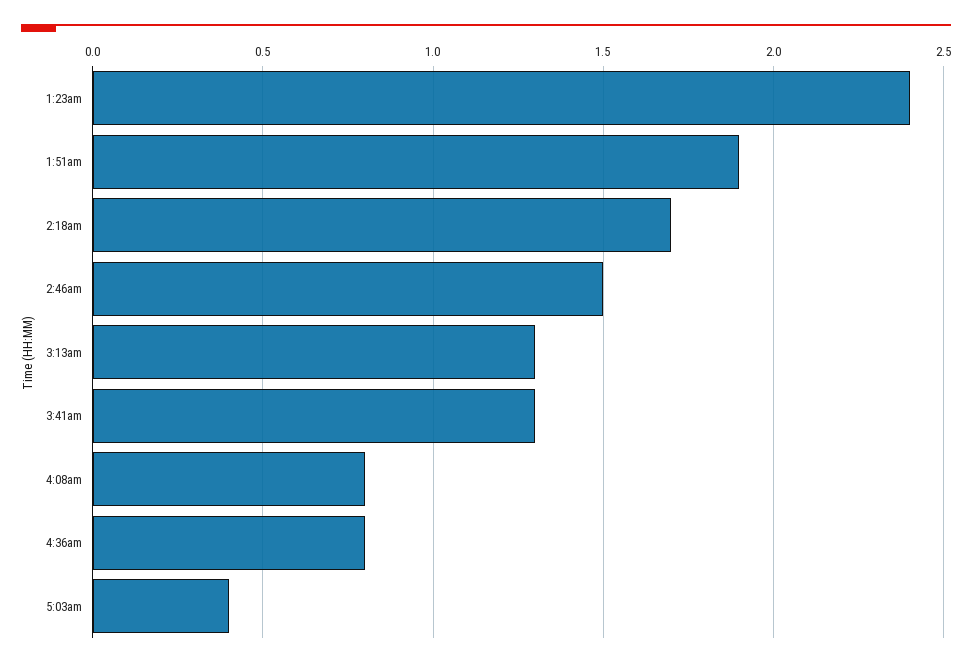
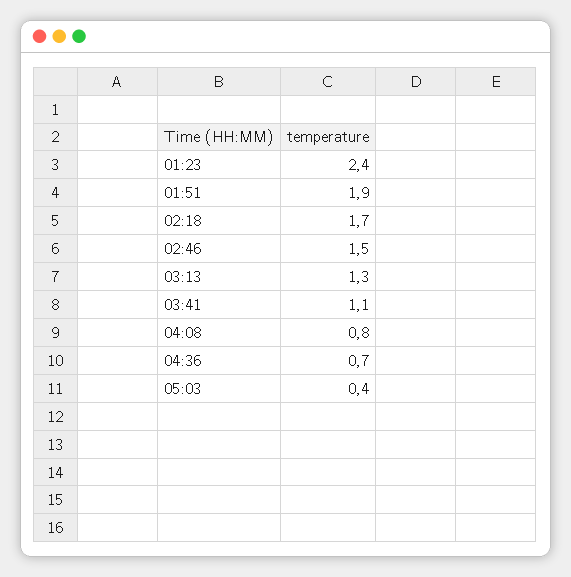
3:41am: 1.3 -> 1.1
4:36am: 0.8 -> 0.7

